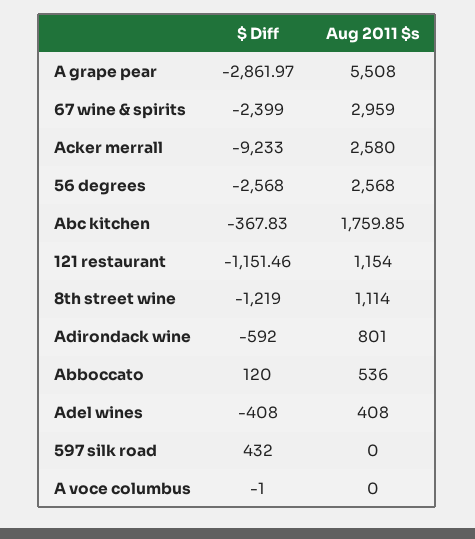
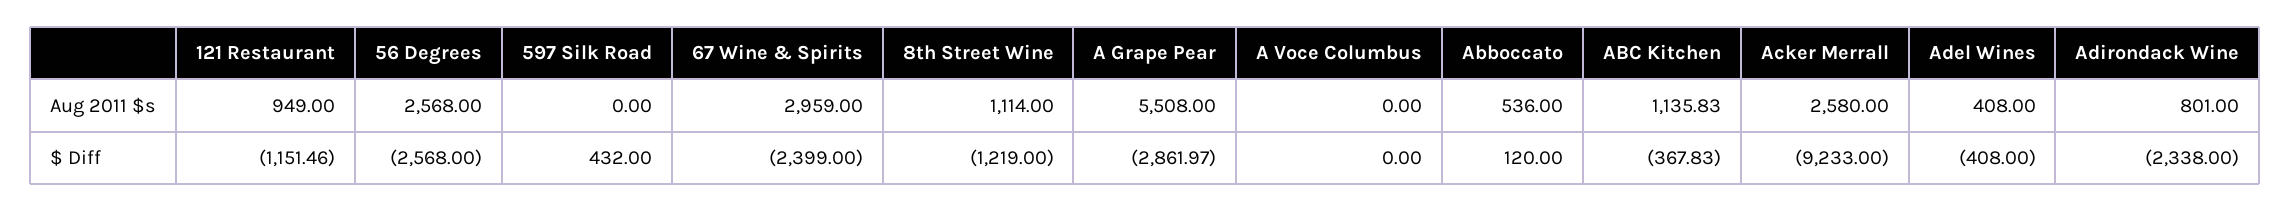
Aug 2011 $s, Abc kitchen: 1759.85 -> 1135.83
Aug 2011 $s, 121 restaurant: 1154 -> 949
$ Diff, Adirondack wine: -592 -> -2338
$ Diff, A voce columbus: -1 -> 0

